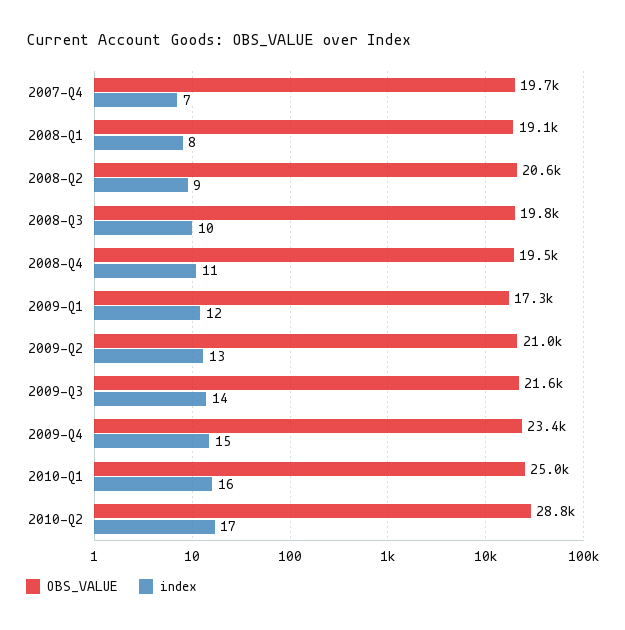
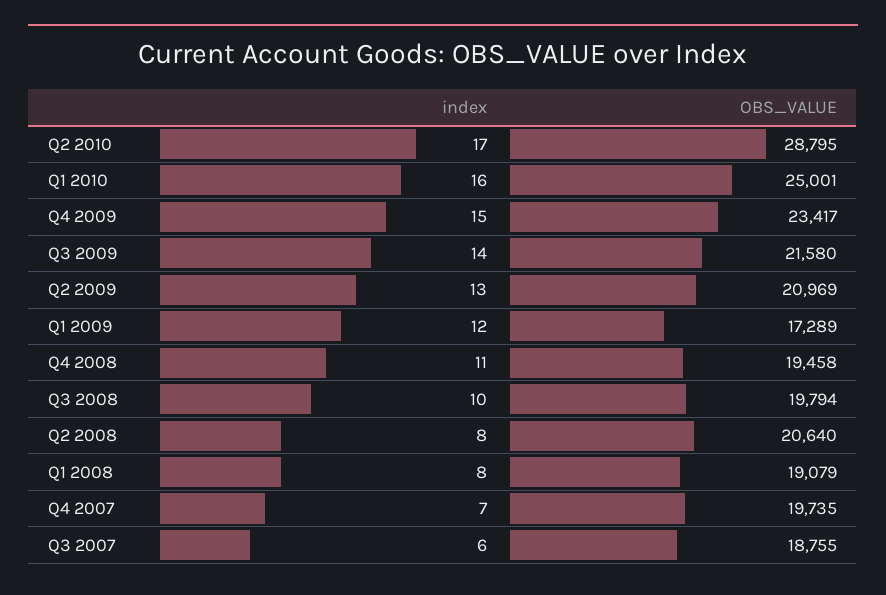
index, 2008-Q2: 9 -> 8
index, Q3 2007: none -> 6
OBS_VALUE, Q3 2007: none -> 18755

